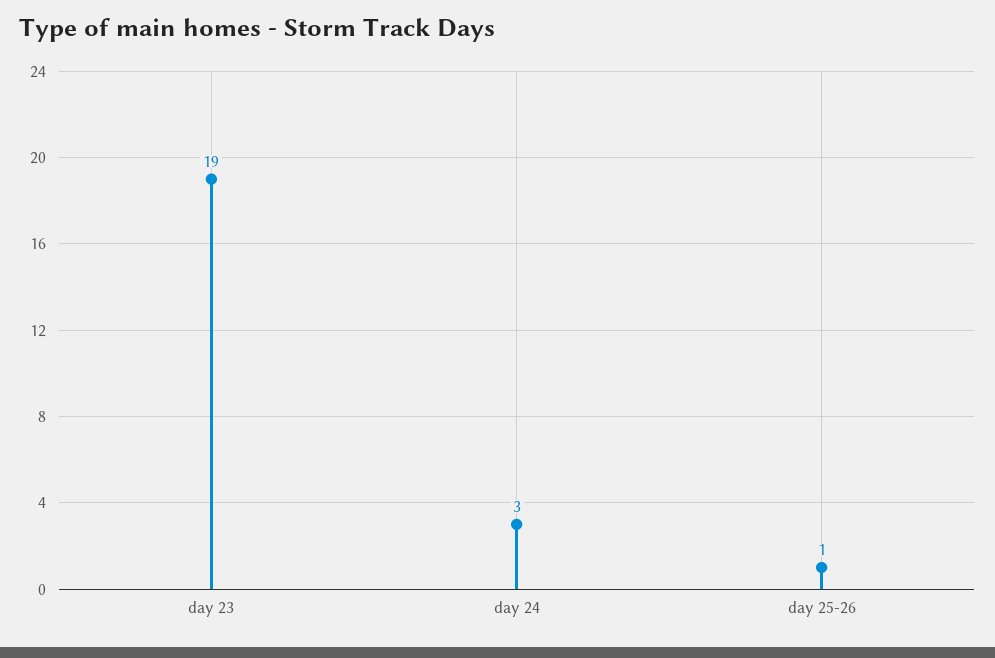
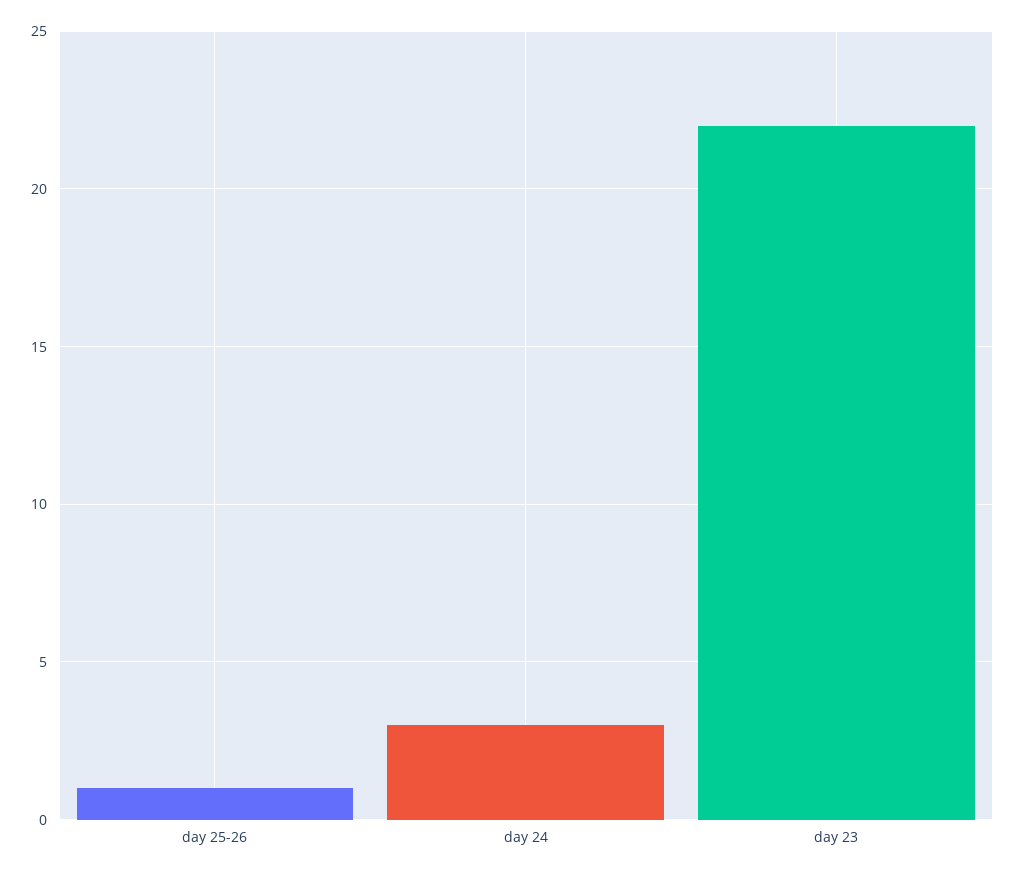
day 23: 19 -> 22

